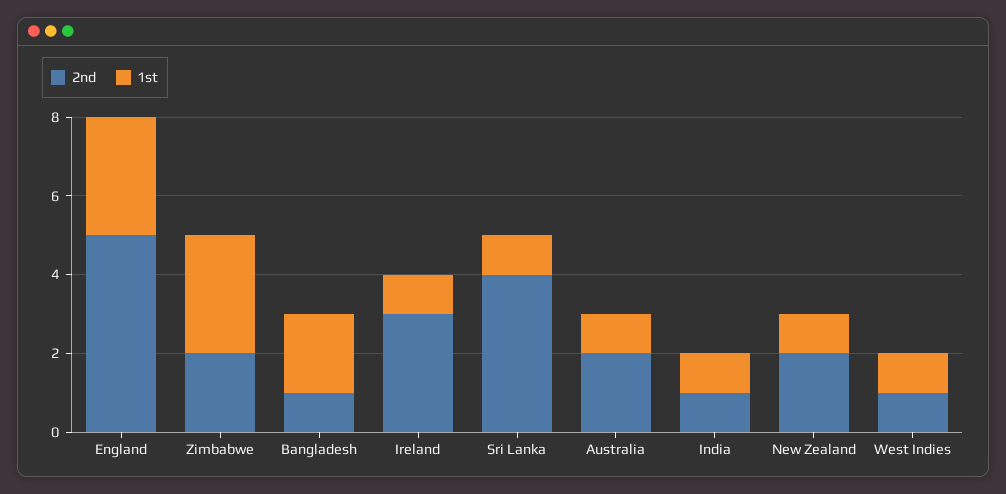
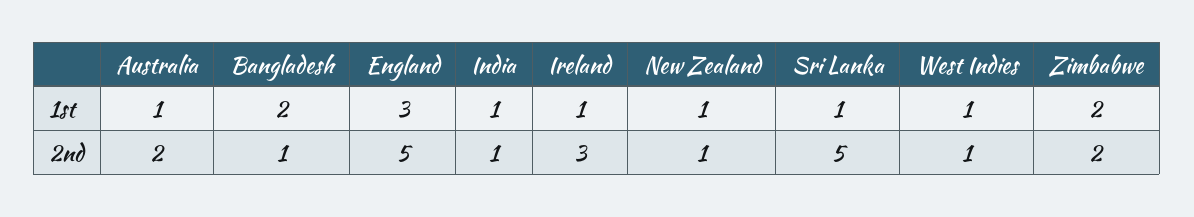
1st, Zimbabwe: 3 -> 2
2nd, Sri Lanka: 4 -> 5
2nd, New Zealand: 2 -> 1

